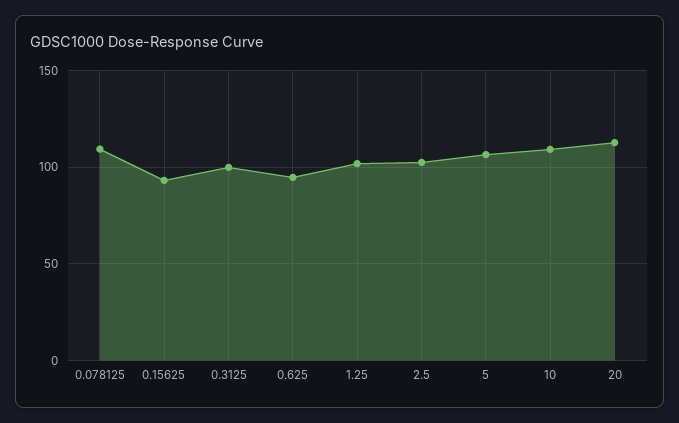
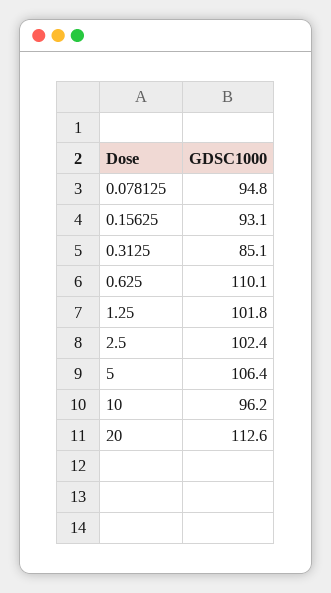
0.078125: 110 -> 94.8
0.3125: 100 -> 85.1
0.625: 95 -> 110.1
10: 110 -> 96.2

